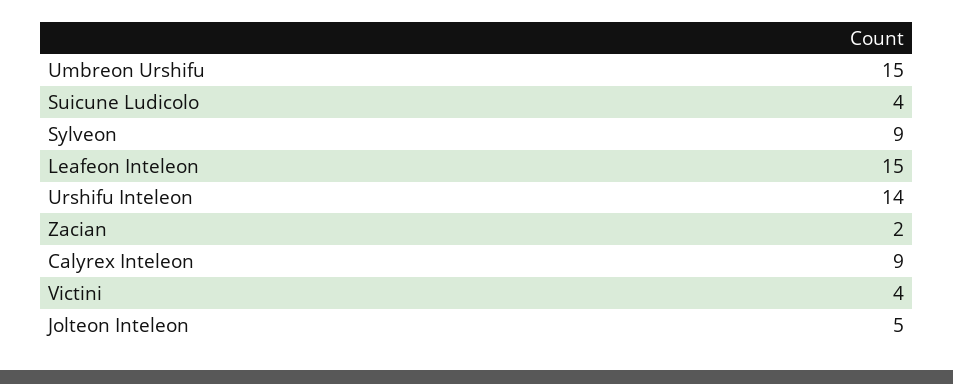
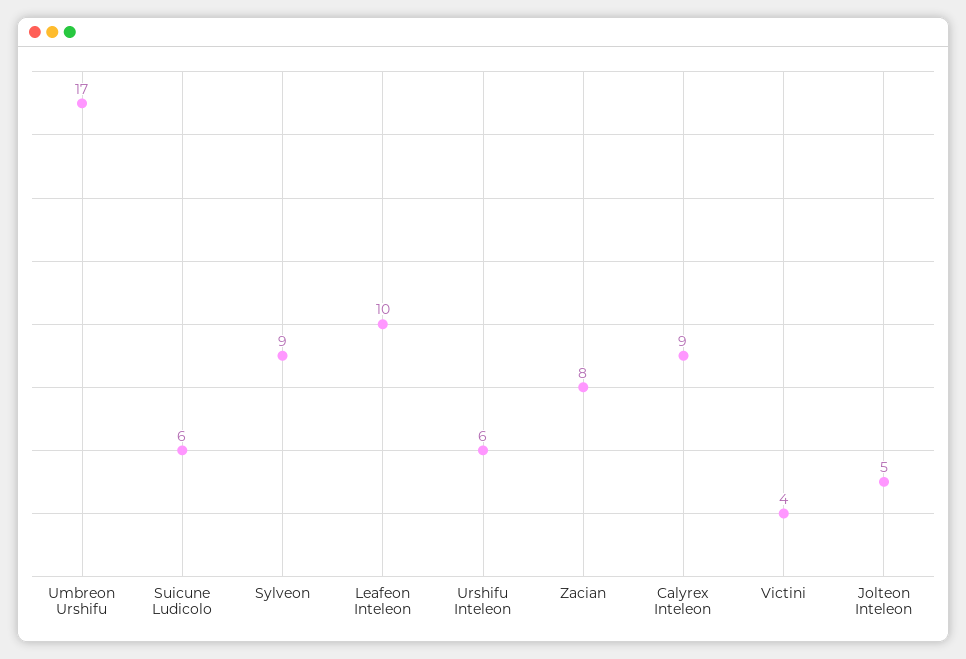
Umbreon Urshifu: 15 -> 17
Suicune Ludicolo: 4 -> 6
Leafeon Inteleon: 15 -> 10
Urshifu Inteleon: 14 -> 6
Zacian: 2 -> 8

